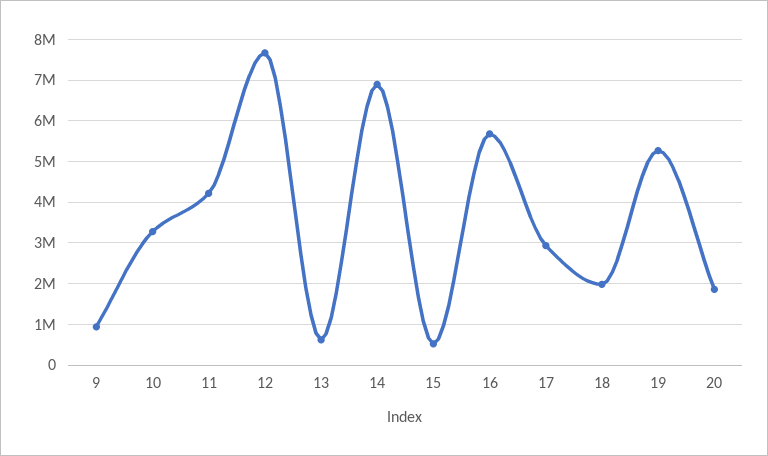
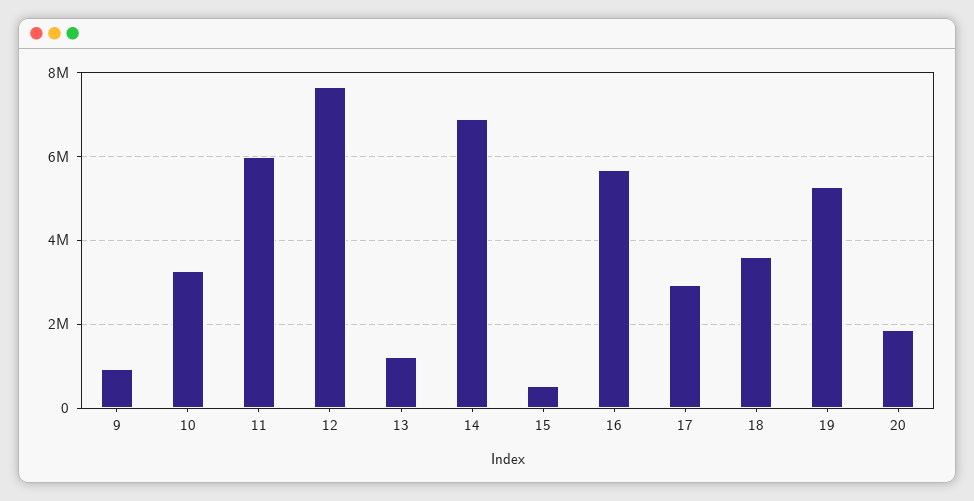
11: 4200000 -> 6000000
13: 600000 -> 1200000
18: 2000000 -> 3600000

